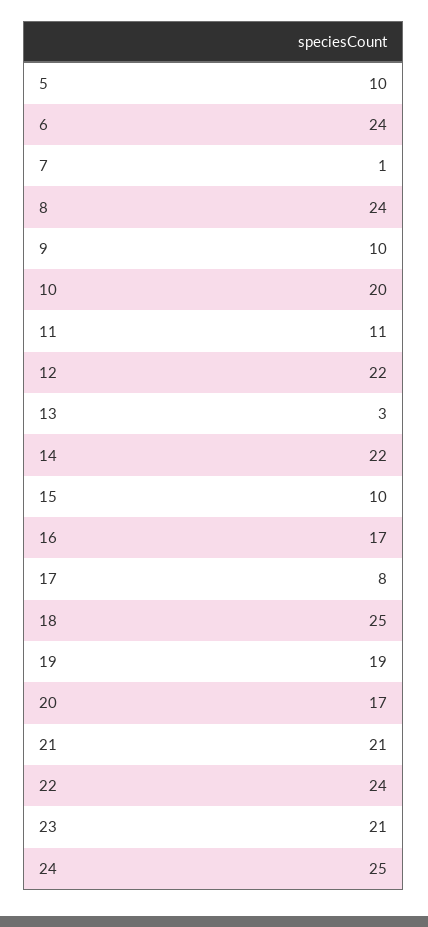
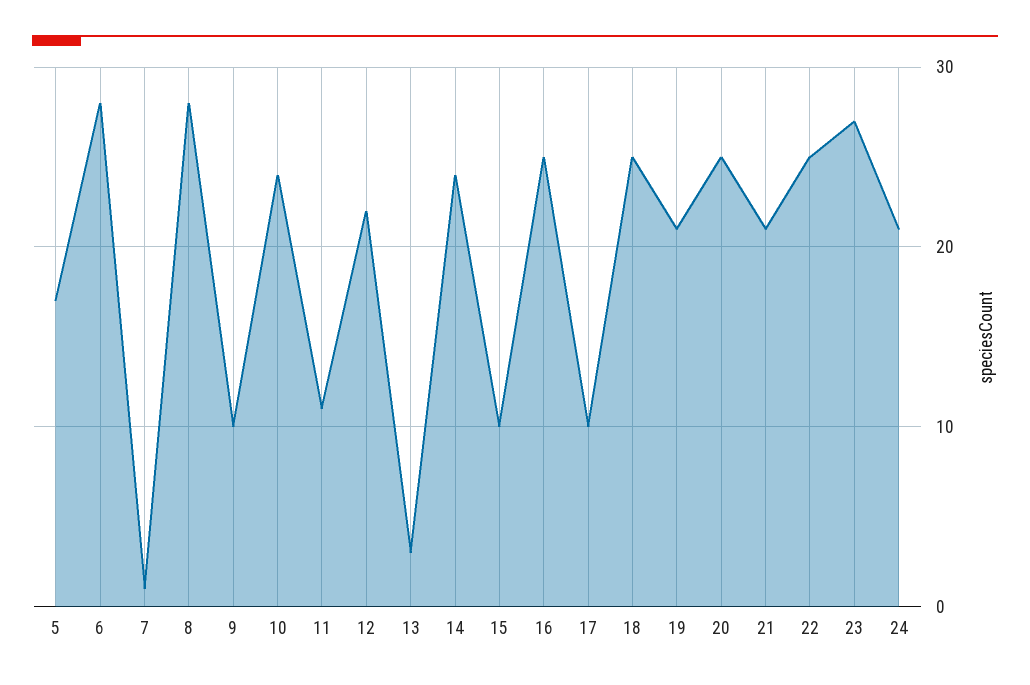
5: 10 -> 17
6: 24 -> 28
8: 24 -> 28
10: 20 -> 24
14: 22 -> 24
16: 17 -> 25
17: 8 -> 10
19: 19 -> 21
20: 17 -> 25
22: 24 -> 25
23: 21 -> 27
24: 25 -> 21

